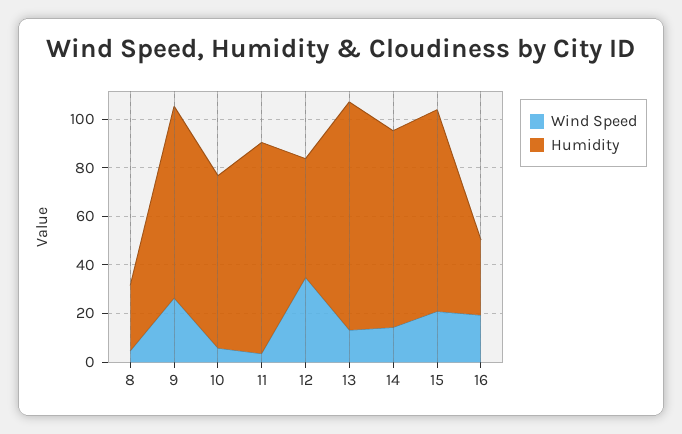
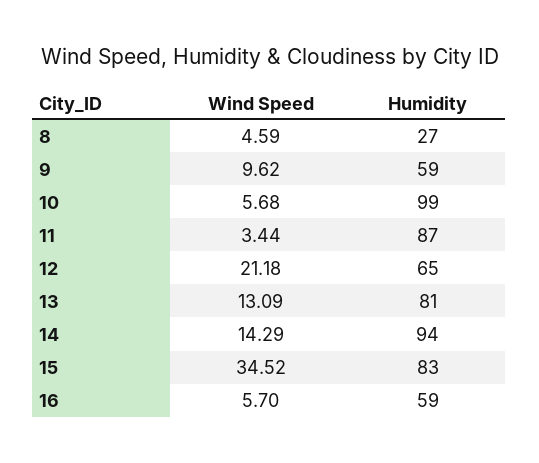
Wind Speed, 9: 25 -> 9.62
Humidity, 9: 80 -> 59
Humidity, 10: 70 -> 99
Wind Speed, 12: 35 -> 21.18
Humidity, 12: 50 -> 65
Humidity, 13: 95 -> 81
Humidity, 14: 80 -> 94
Wind Speed, 15: 20 -> 34.52
Wind Speed, 16: 20 -> 5.7
Humidity, 16: 30 -> 59

